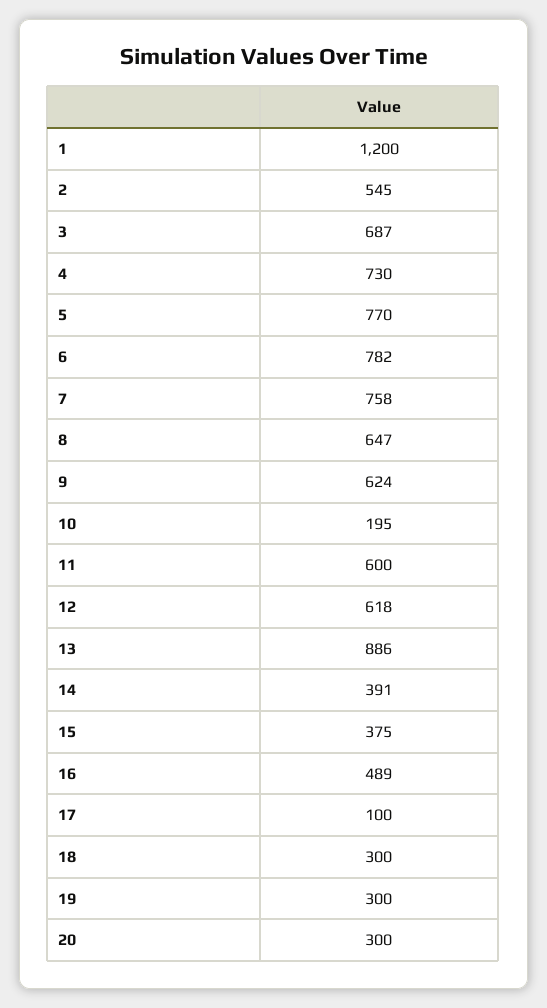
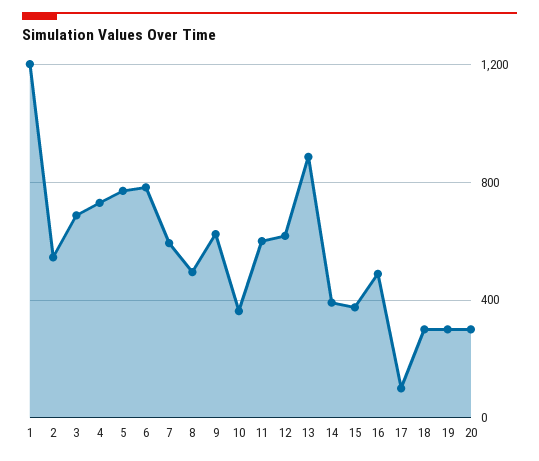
7: 758 -> 600
8: 647 -> 500
10: 195 -> 350

